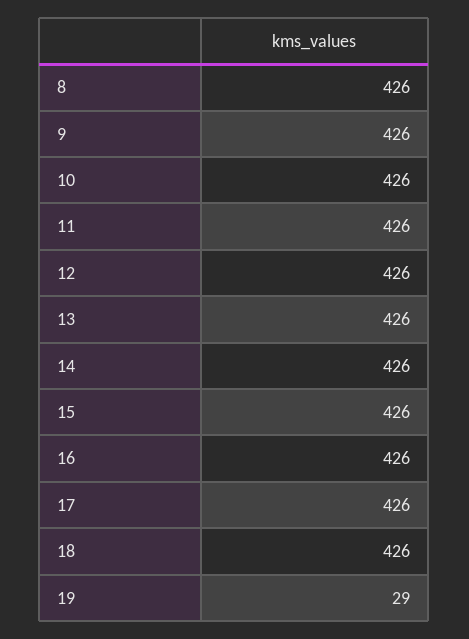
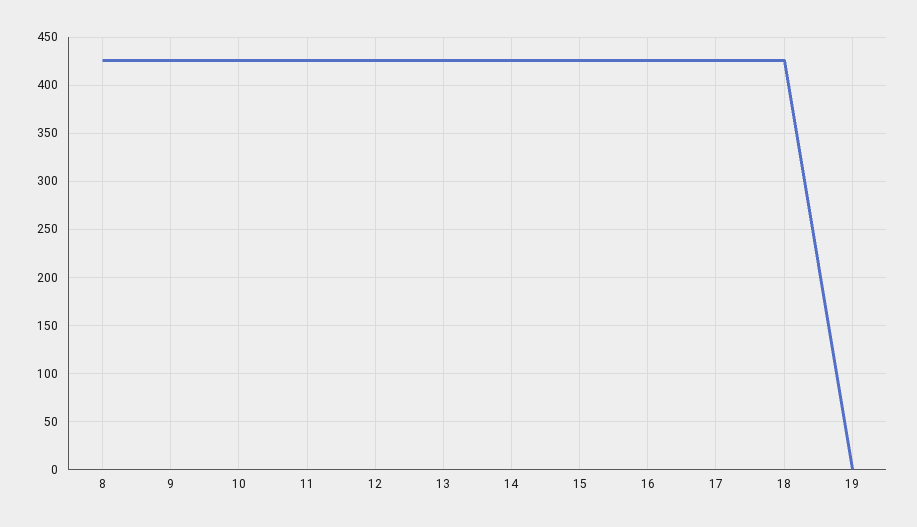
19: 29 -> 0

